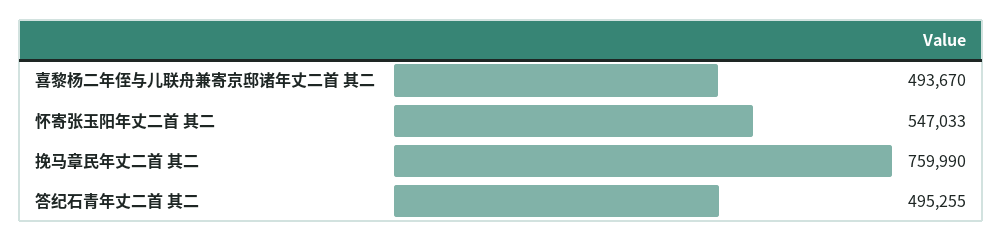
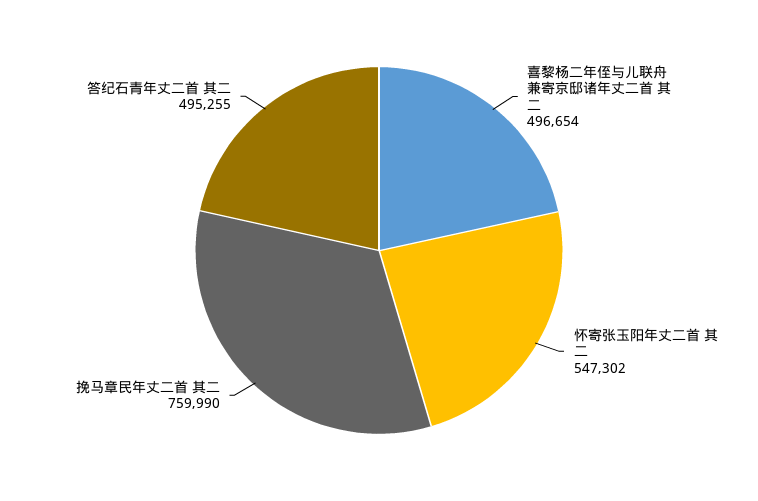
喜黎杨二年侄与儿联舟兼寄京邸诸年丈二首 其二: 493670 -> 496654
怀寄张玉阳年丈二首 其二: 547033 -> 547302

